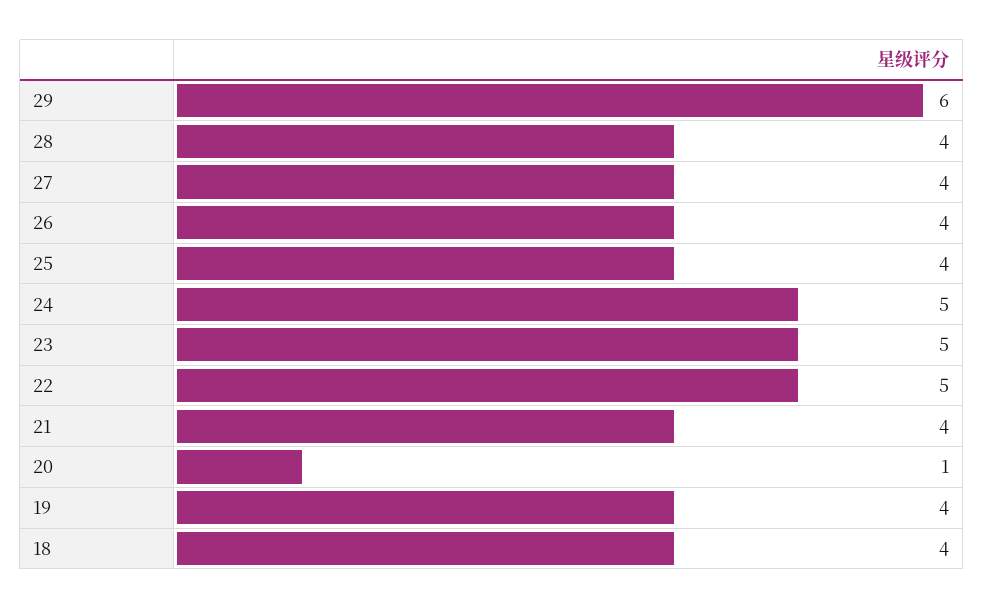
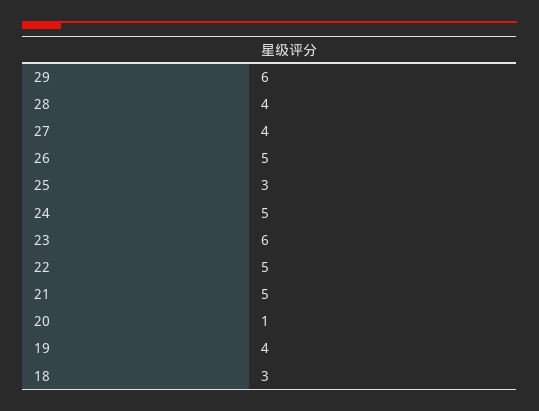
26: 4 -> 5
25: 4 -> 3
23: 5 -> 6
21: 4 -> 5
18: 4 -> 3

